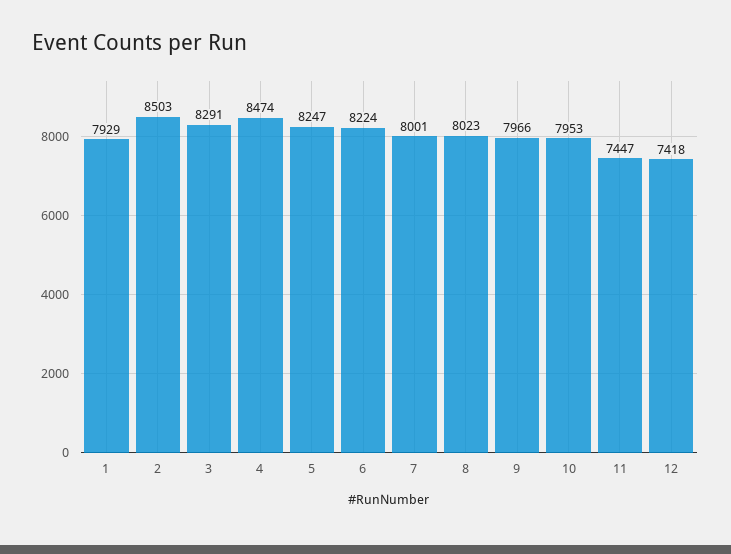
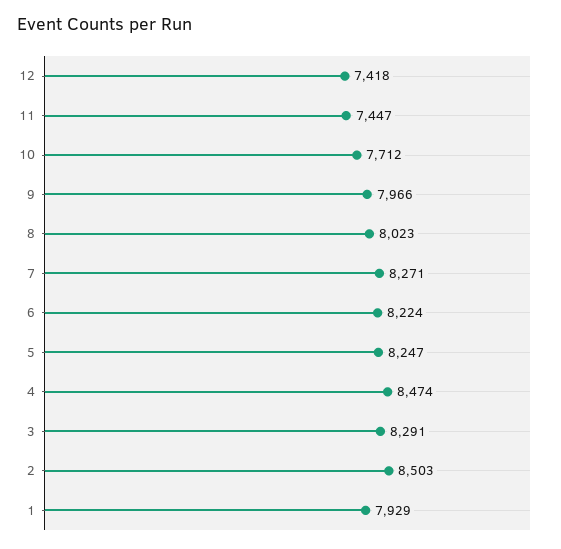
7: 8001 -> 8271
10: 7953 -> 7712

